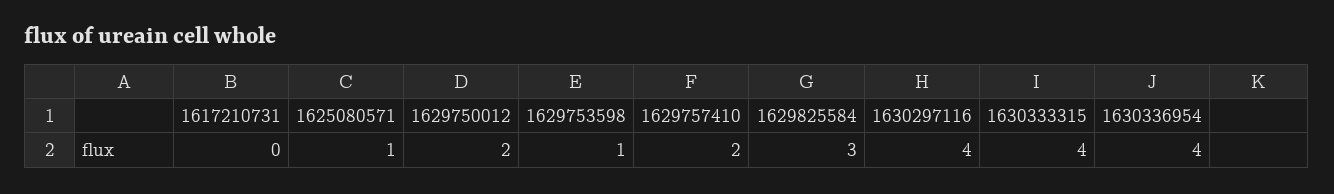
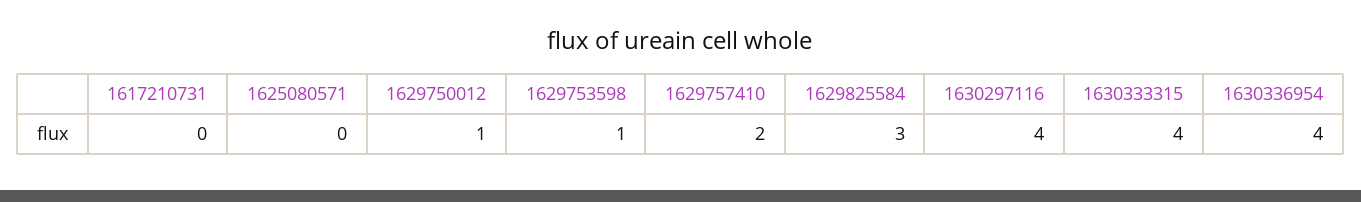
1625080571: 1 -> 0
1629750012: 2 -> 1

